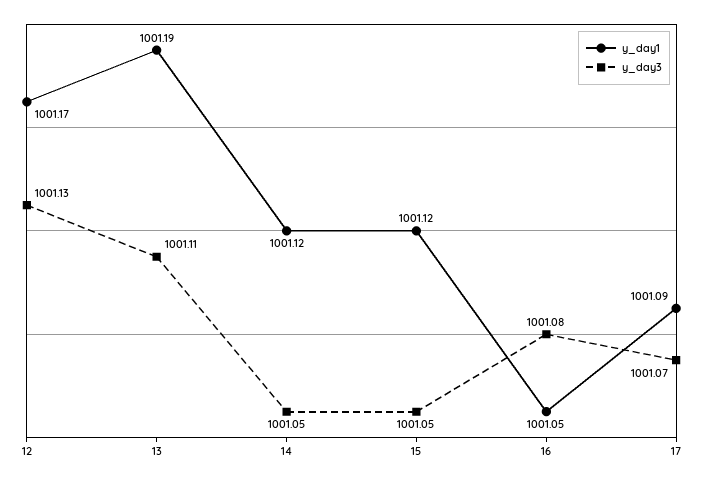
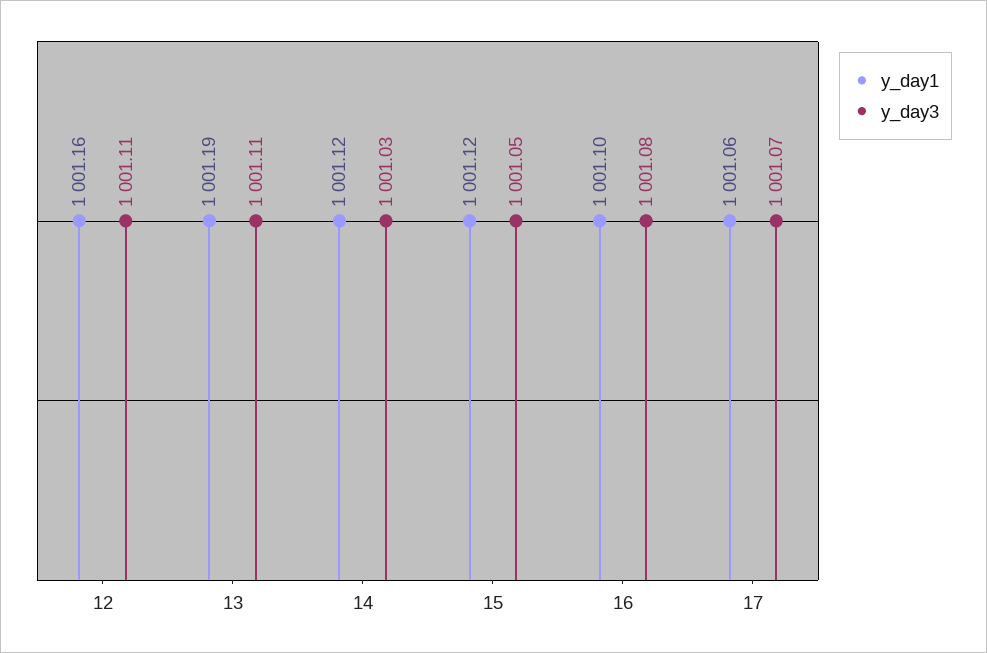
y_day1, 12: 1001.17 -> 1001.16
y_day3, 12: 1001.13 -> 1001.11
y_day3, 14: 1001.05 -> 1001.03
y_day1, 16: 1001.05 -> 1001.1
y_day1, 17: 1001.09 -> 1001.06

